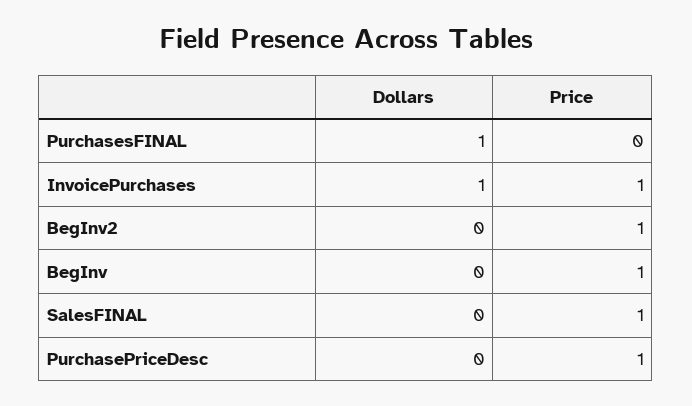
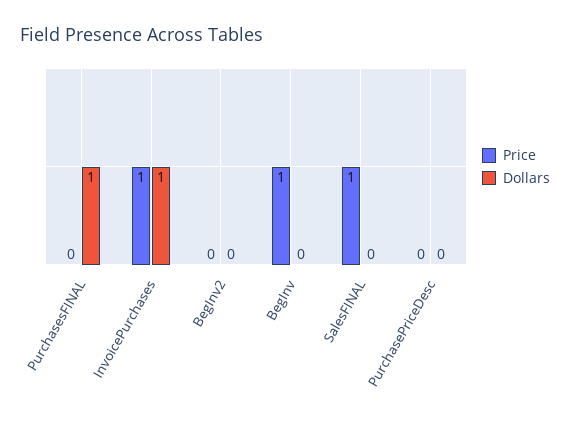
Price, BegInv2: 1 -> 0
Price, PurchasePriceDesc: 1 -> 0

